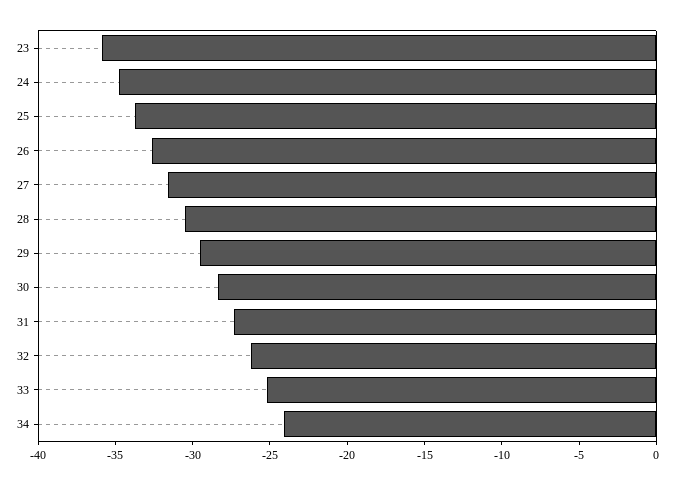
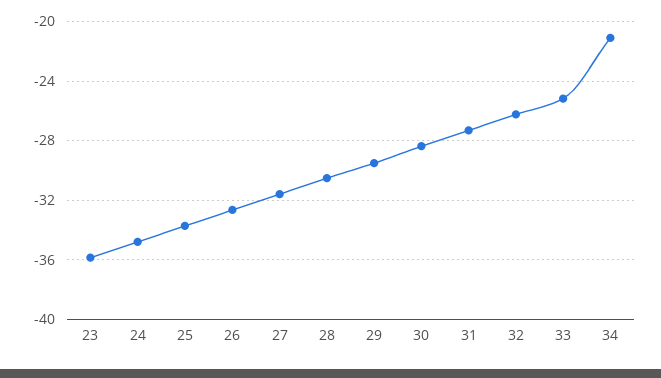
34: -24 -> -21

